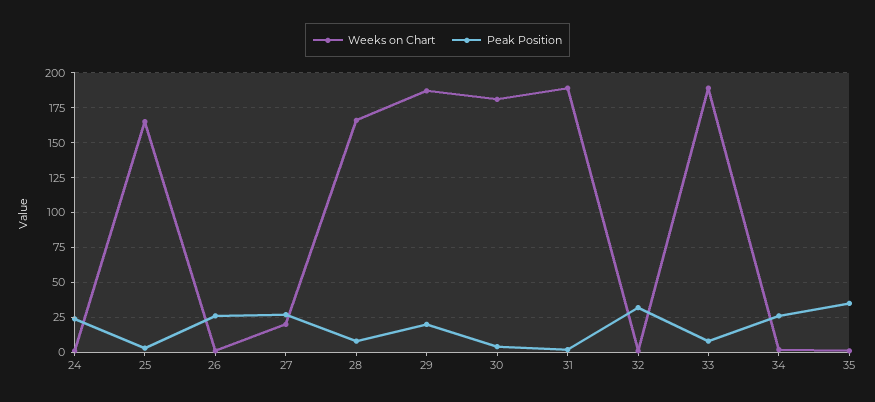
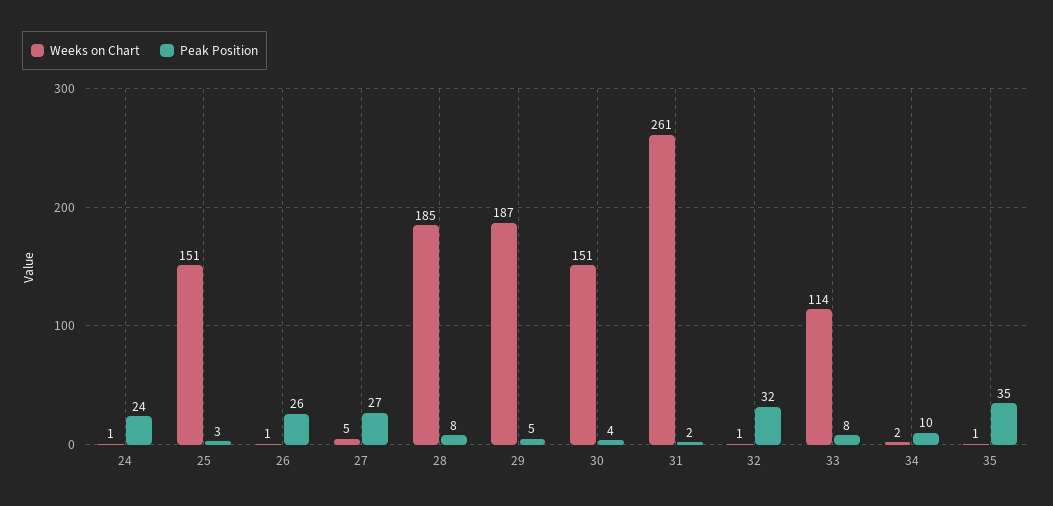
Weeks on Chart, 25: 165 -> 151
Weeks on Chart, 27: 20 -> 5
Weeks on Chart, 28: 165 -> 185
Peak Position, 29: 20 -> 5
Weeks on Chart, 30: 180 -> 151
Weeks on Chart, 31: 190 -> 261
Weeks on Chart, 33: 190 -> 114
Peak Position, 34: 25 -> 10

